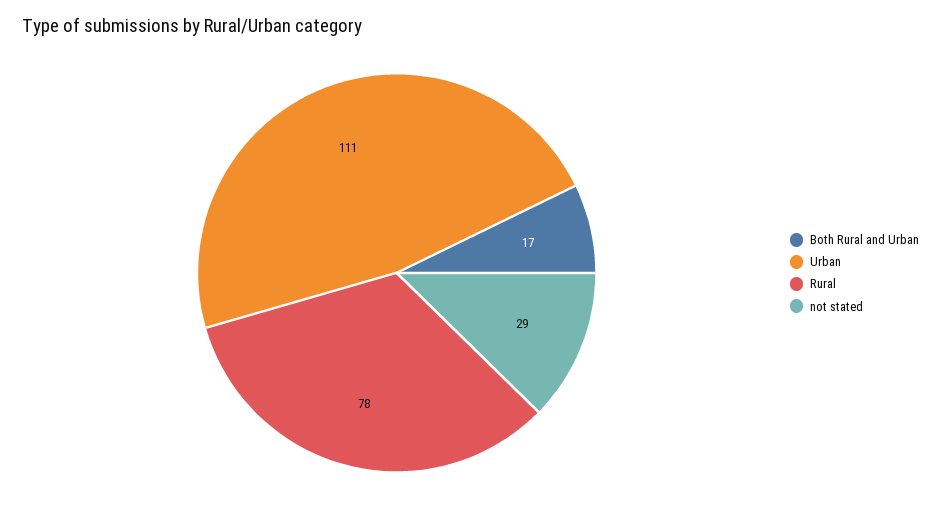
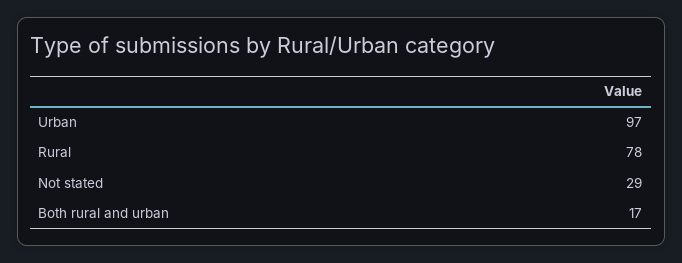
Urban: 111 -> 97

